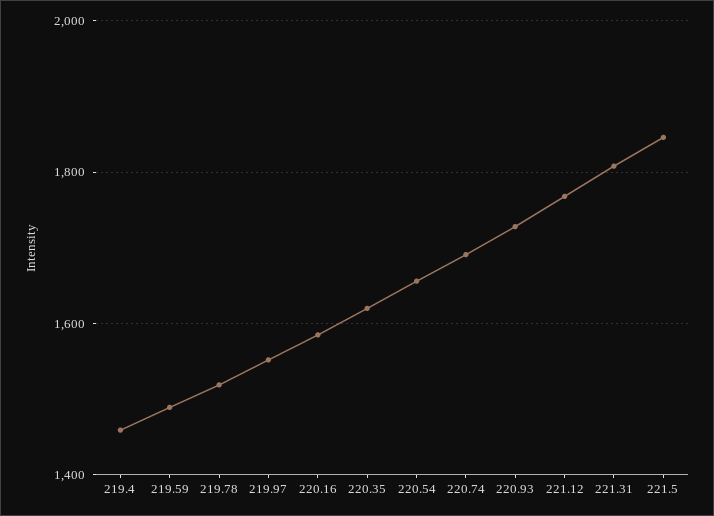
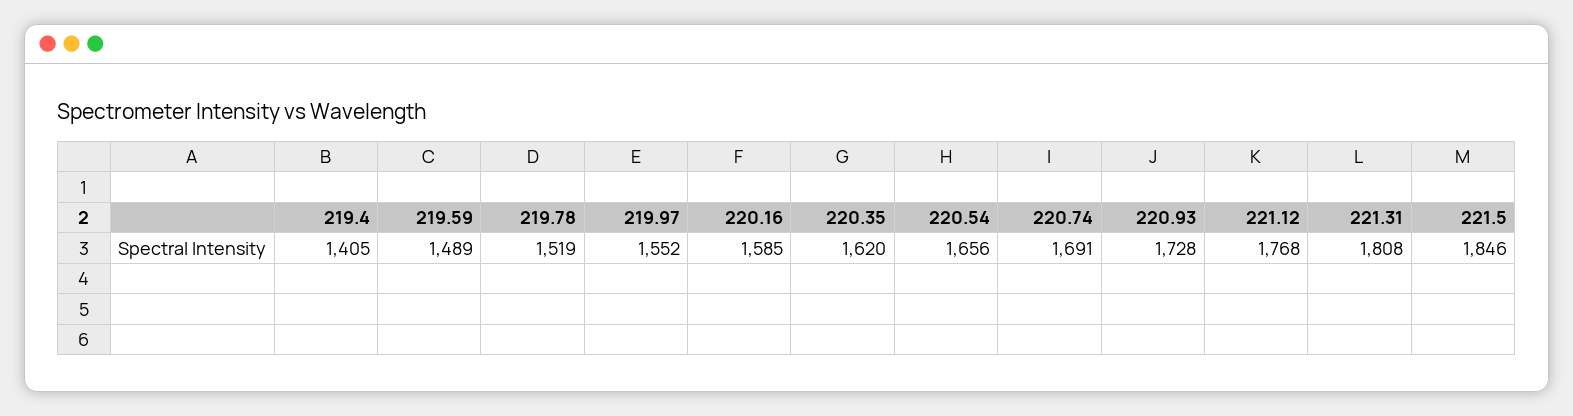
219.4: 1460 -> 1405

